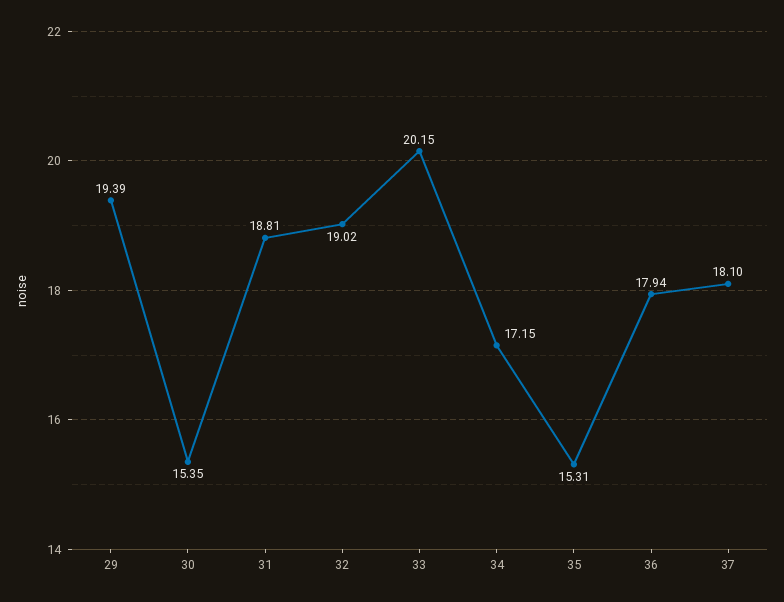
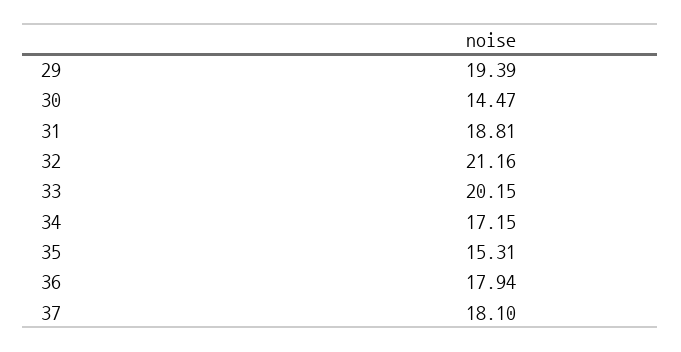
30: 15.35 -> 14.47
32: 19.02 -> 21.16

